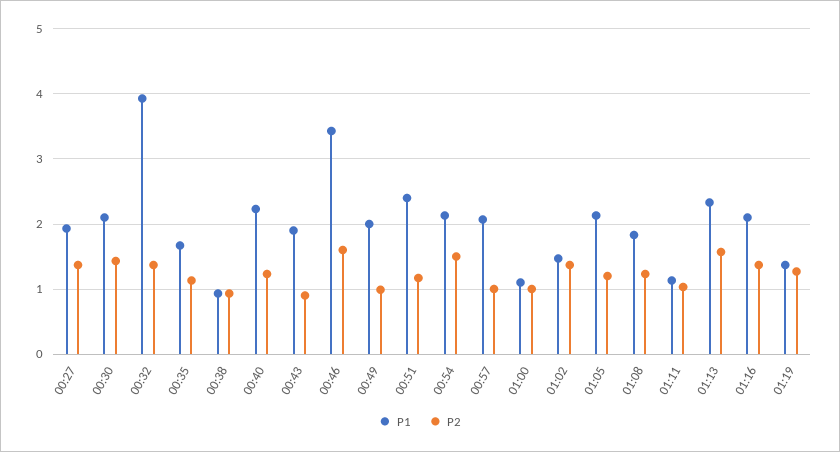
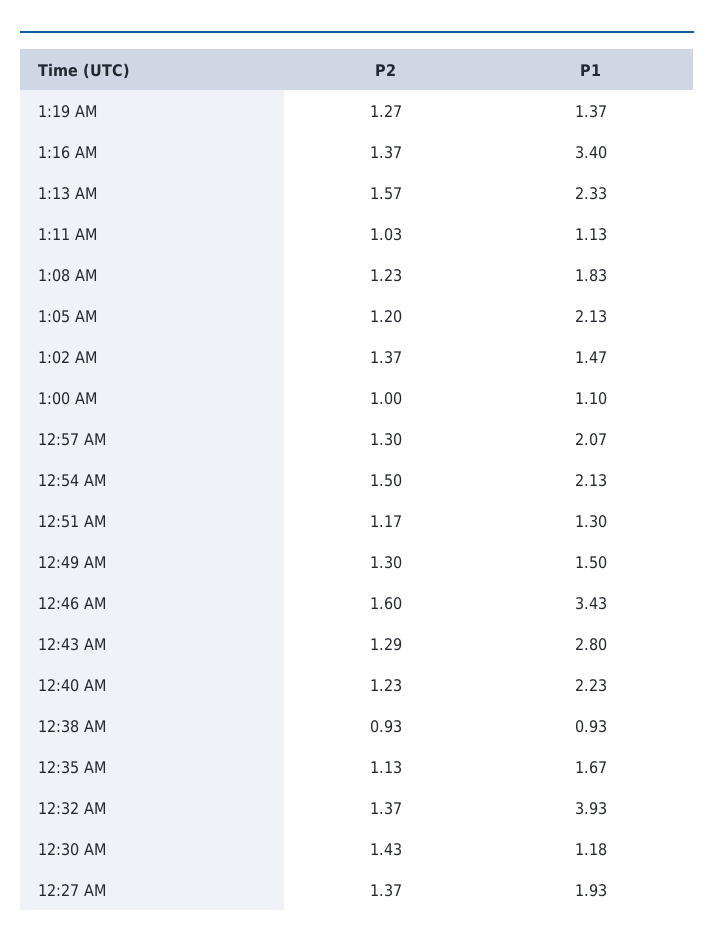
P1, 00:30: 2.1 -> 1.18
P1, 00:43: 1.9 -> 2.8
P2, 00:43: 0.9 -> 1.29
P1, 00:49: 2 -> 1.5
P2, 00:49: 1 -> 1.3
P1, 00:51: 2.4 -> 1.3
P2, 00:57: 1 -> 1.3
P1, 01:16: 2.1 -> 3.4

